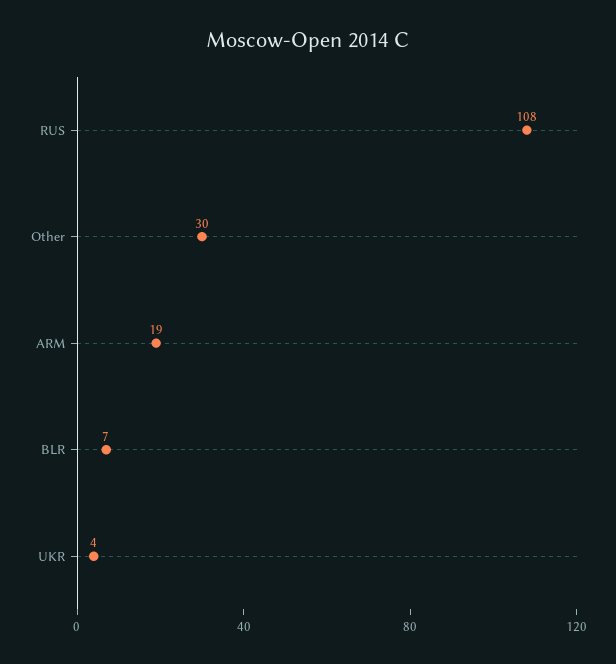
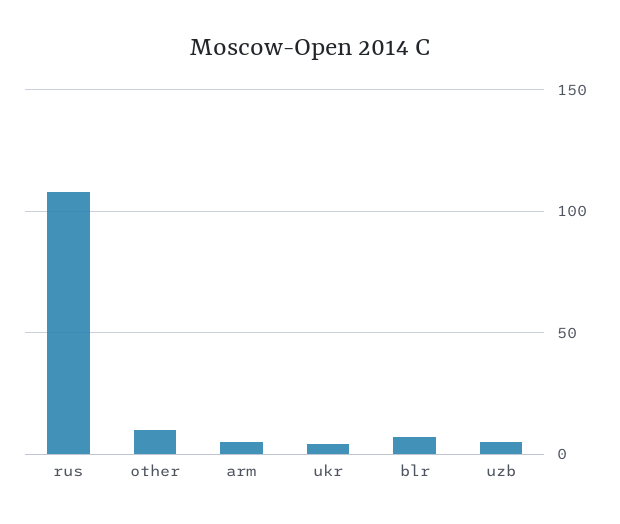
Other: 30 -> 10
ARM: 19 -> 5
uzb: none -> 5

